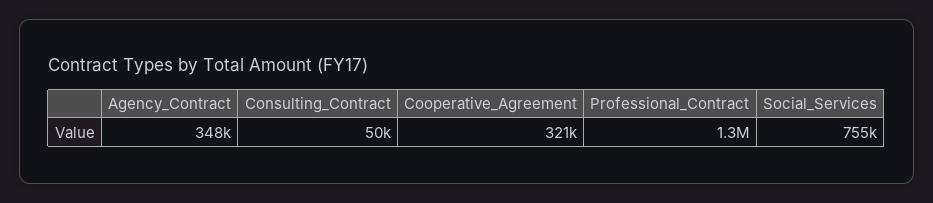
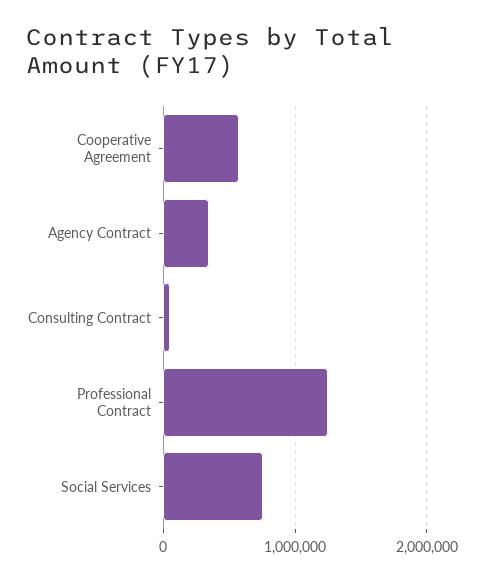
Cooperative_Agreement: 321000 -> 600000

